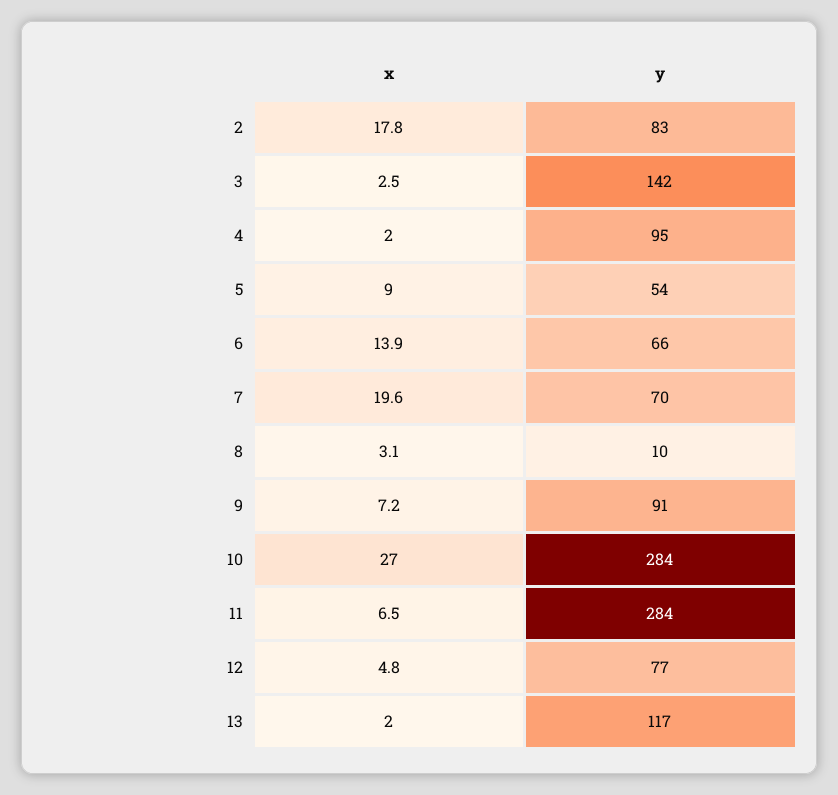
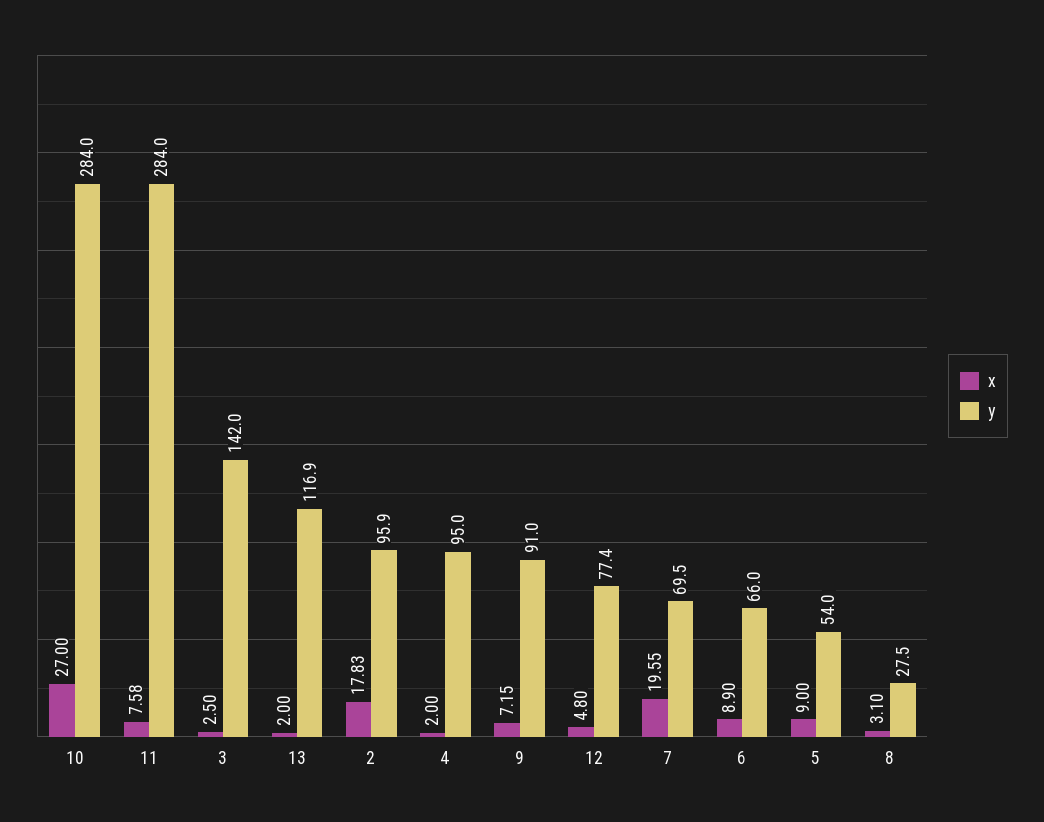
y, 2: 83 -> 95.9
x, 6: 13.9 -> 8.9
y, 8: 10 -> 27.5
x, 11: 6.5 -> 7.58

